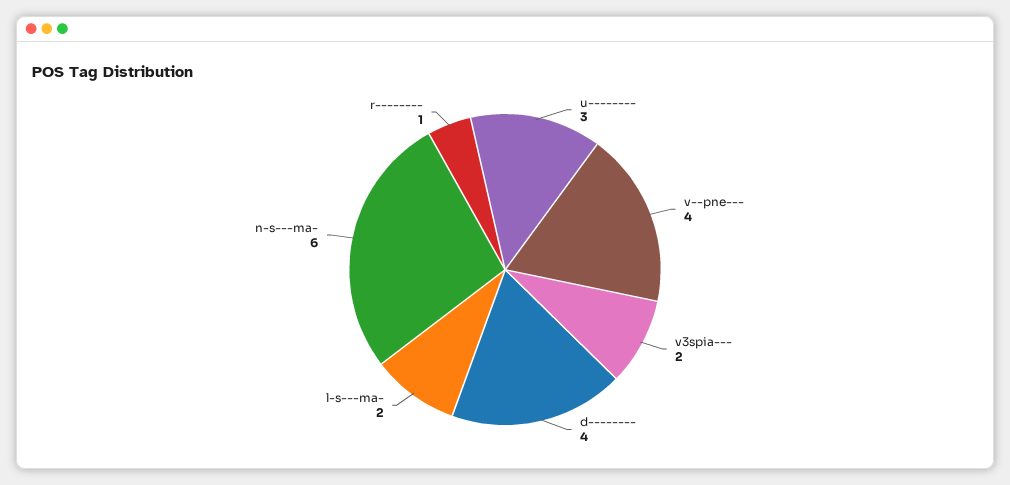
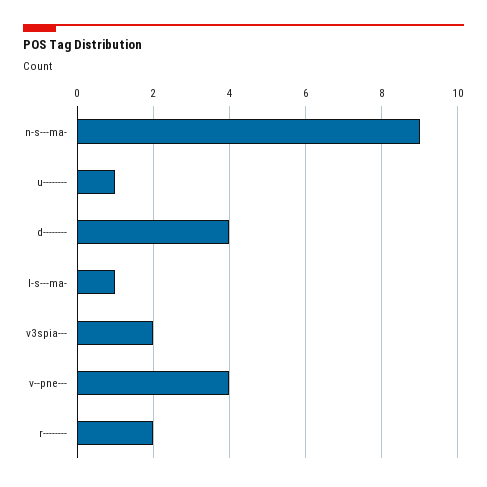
u--------: 3 -> 1
l-s---ma-: 2 -> 1
n-s---ma-: 6 -> 9
r--------: 1 -> 2

